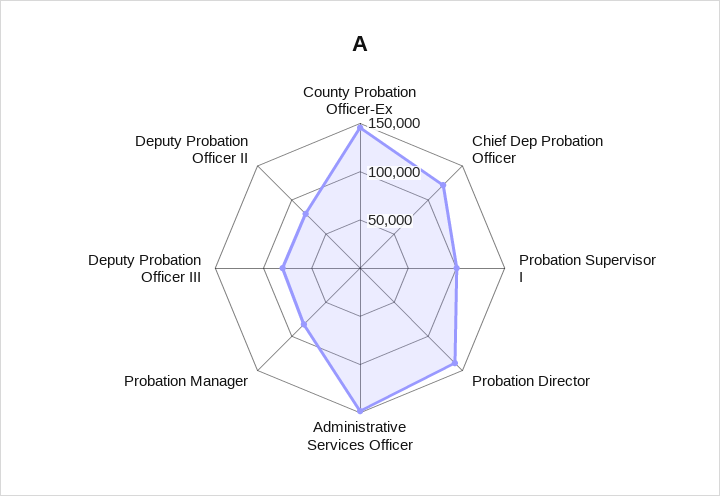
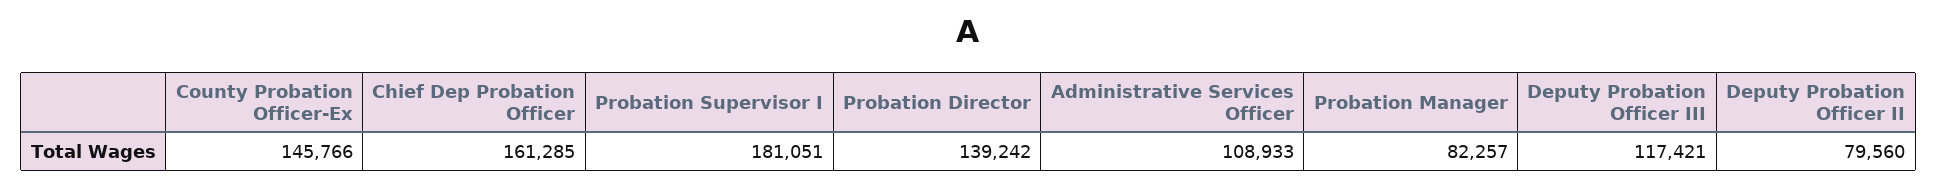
Chief Dep Probation Officer: 120000 -> 161285
Probation Supervisor I: 100000 -> 181051
Administrative Services Officer: 150000 -> 108933
Deputy Probation Officer III: 80000 -> 117421

